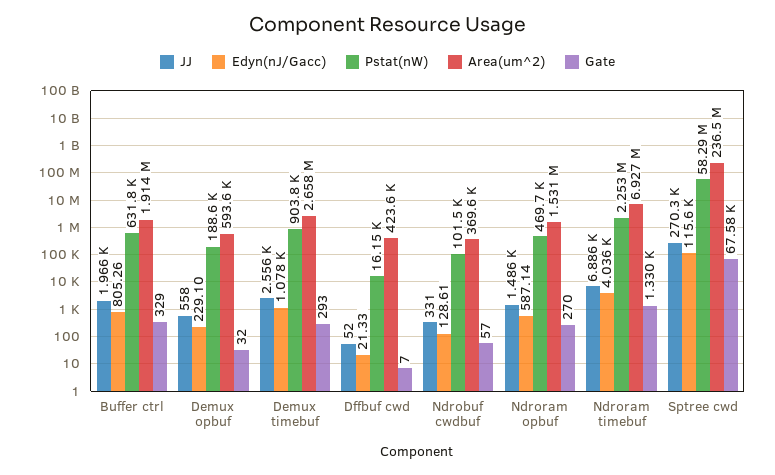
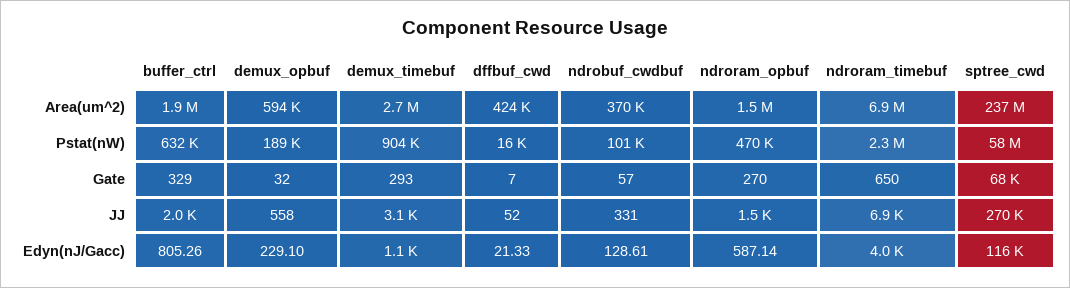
JJ, Demux timebuf: 2556 -> 3100
Gate, Ndroram timebuf: 1330 -> 650

